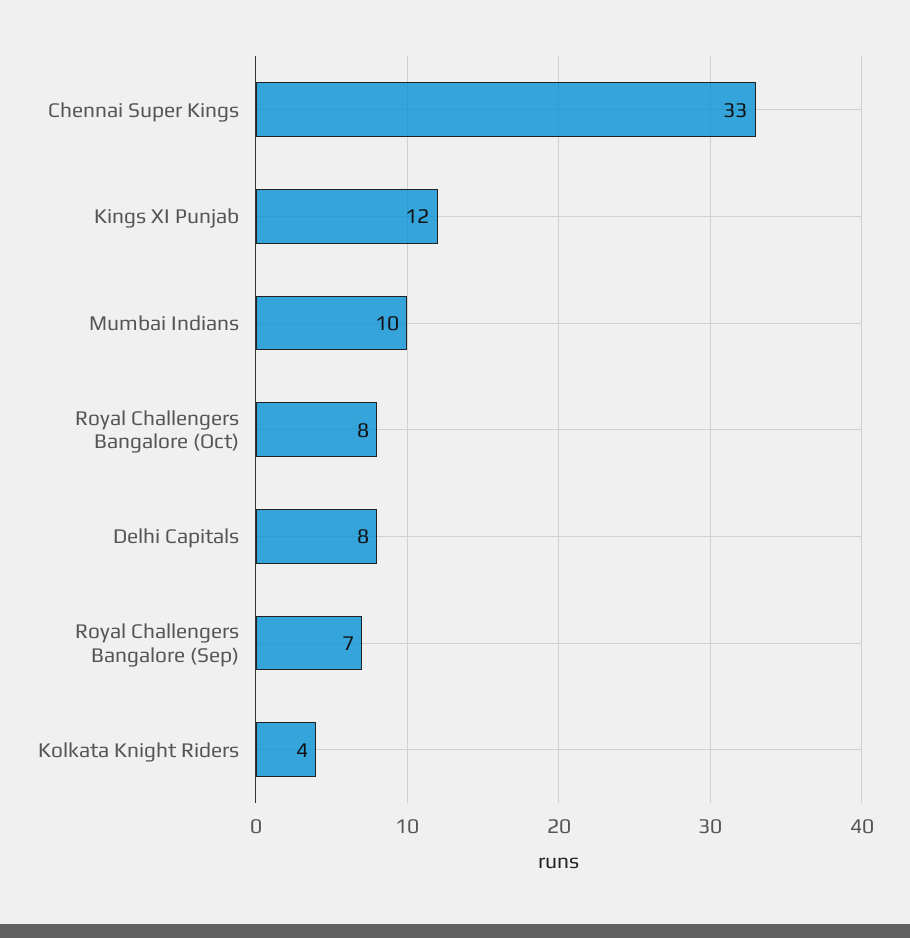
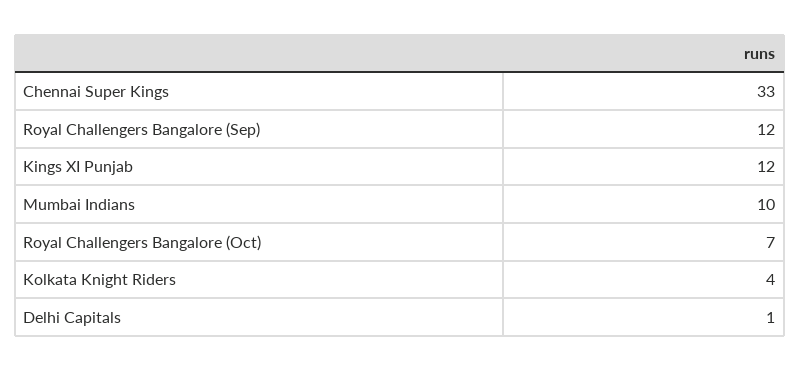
Royal Challengers Bangalore (Oct): 8 -> 7
Delhi Capitals: 8 -> 1
Royal Challengers Bangalore (Sep): 7 -> 12

